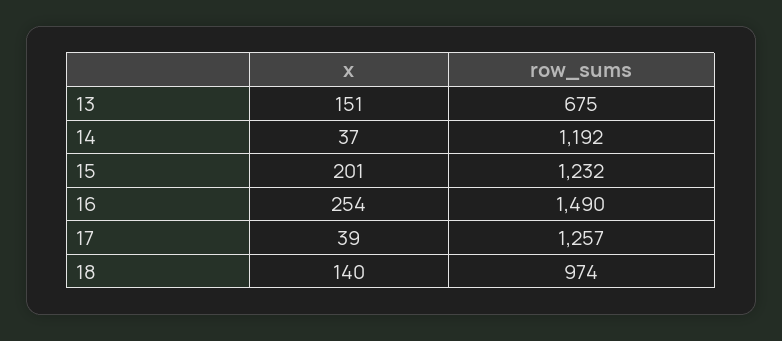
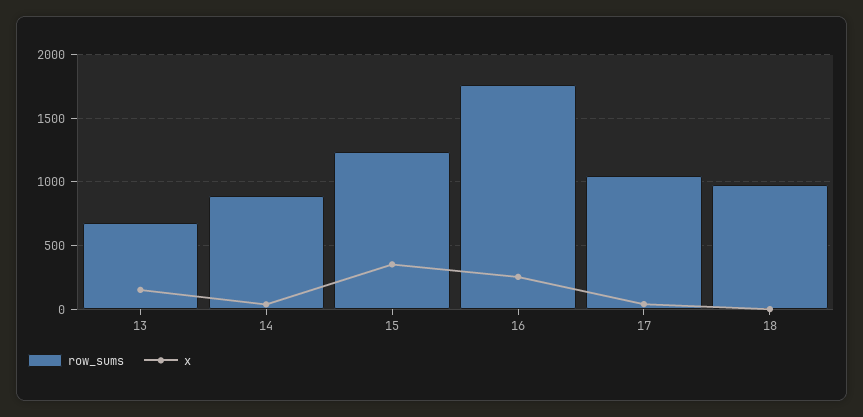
row_sums, 14: 1192 -> 900
x, 15: 201 -> 350
row_sums, 16: 1490 -> 1750
row_sums, 17: 1257 -> 1050
x, 18: 140 -> 0

